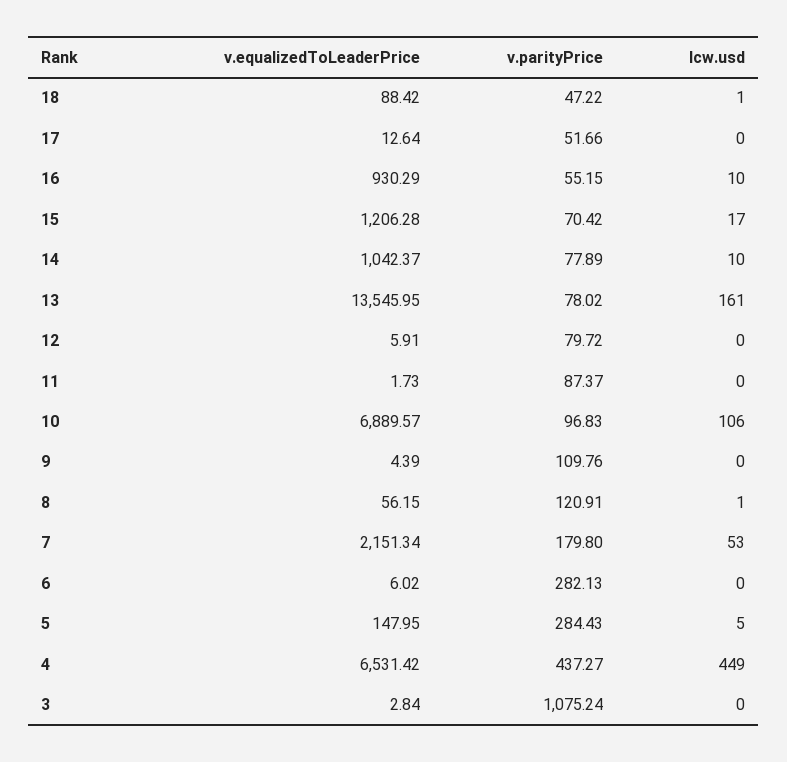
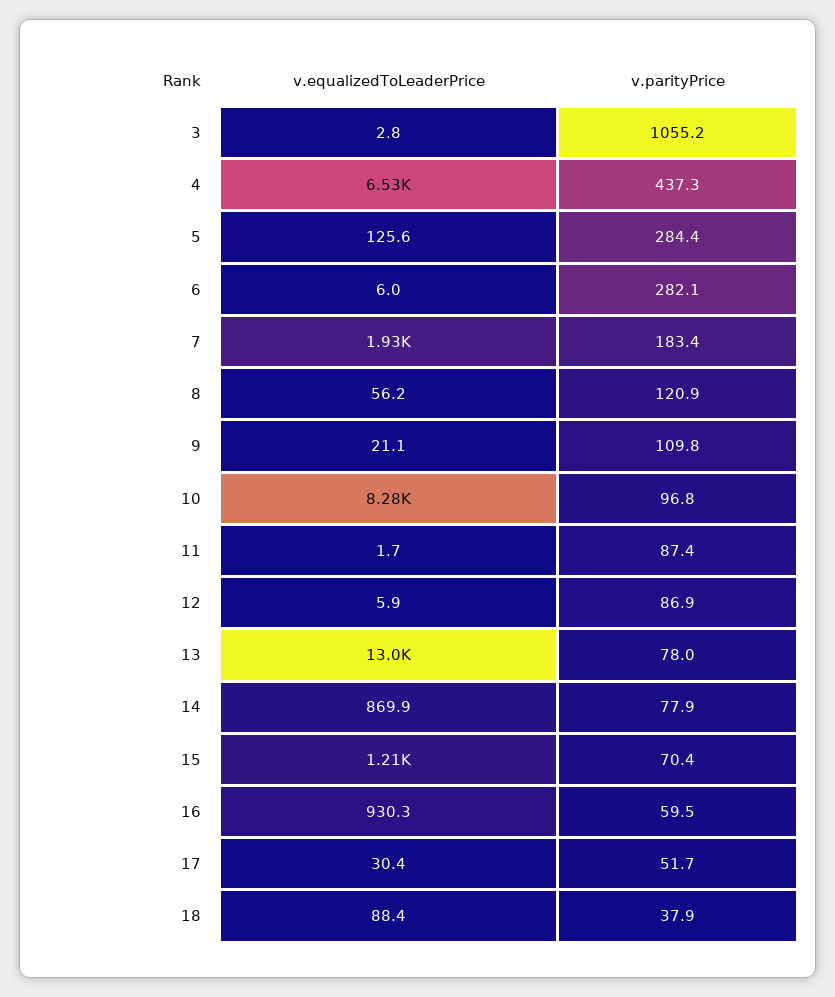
v.parityPrice, 18: 47.22 -> 37.9
lcw.usd, 18: 1 -> none
v.equalizedToLeaderPrice, 17: 12.64 -> 30.4
lcw.usd, 17: 0 -> none
v.parityPrice, 16: 55.15 -> 59.5
lcw.usd, 16: 10 -> none
lcw.usd, 15: 17 -> none
v.equalizedToLeaderPrice, 14: 1042.37 -> 869.9
lcw.usd, 14: 10 -> none
v.equalizedToLeaderPrice, 13: 13545.95 -> 13000
lcw.usd, 13: 161 -> none
v.parityPrice, 12: 79.72 -> 86.9
lcw.usd, 12: 0 -> none
lcw.usd, 11: 0 -> none
v.equalizedToLeaderPrice, 10: 6889.57 -> 8280
lcw.usd, 10: 106 -> none
v.equalizedToLeaderPrice, 9: 4.39 -> 21.1
lcw.usd, 9: 0 -> none
lcw.usd, 8: 1 -> none
v.equalizedToLeaderPrice, 7: 2151.34 -> 1930
v.parityPrice, 7: 179.8 -> 183.4
lcw.usd, 7: 53 -> none
lcw.usd, 6: 0 -> none
v.equalizedToLeaderPrice, 5: 147.95 -> 125.6
lcw.usd, 5: 5 -> none
lcw.usd, 4: 449 -> none
v.parityPrice, 3: 1075.24 -> 1055.2
lcw.usd, 3: 0 -> none

